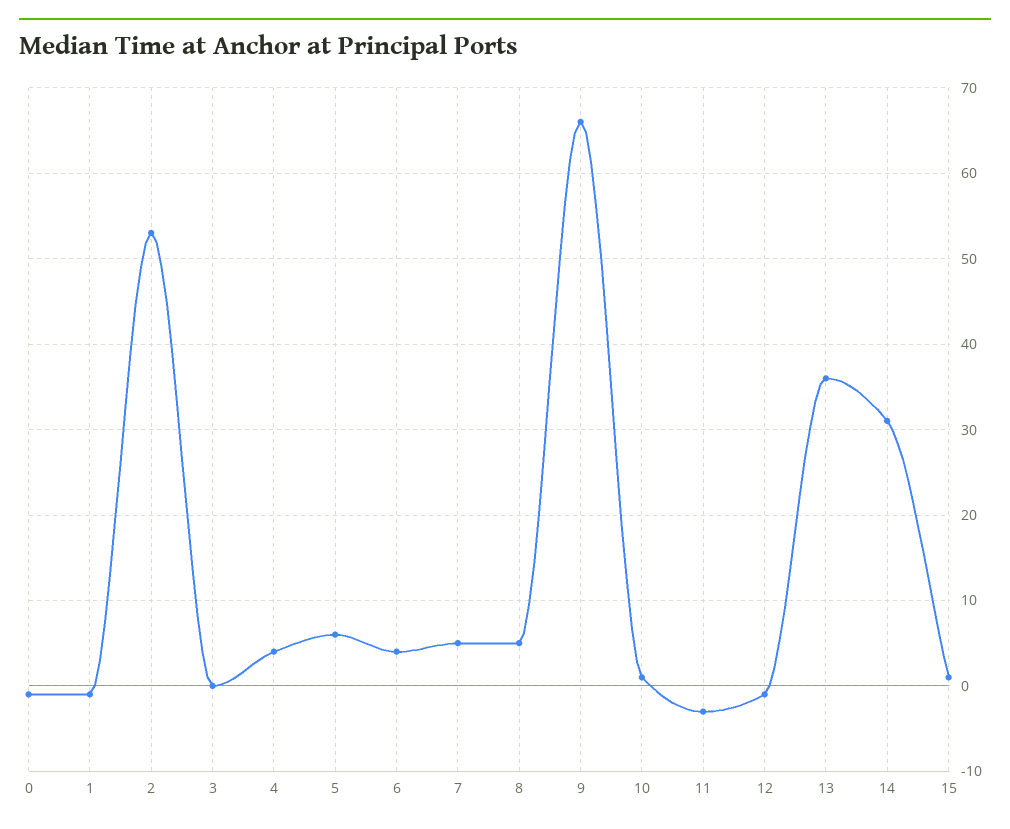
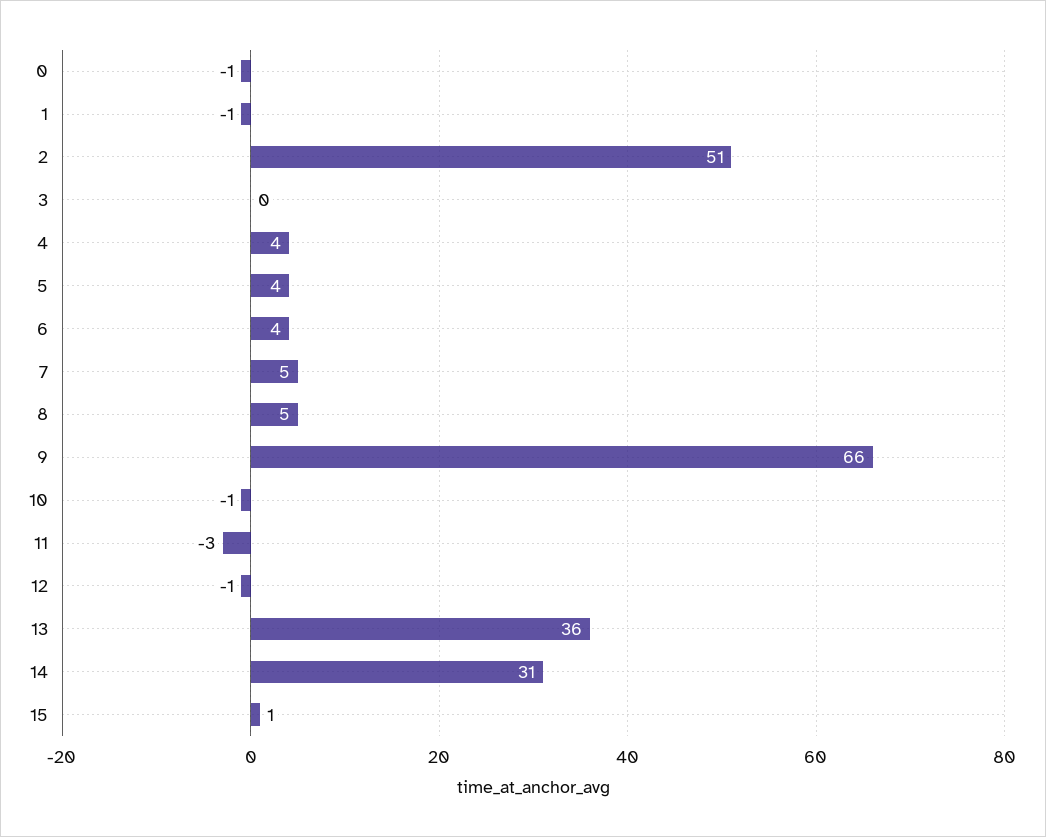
2: 53 -> 51
5: 6 -> 4
10: 1 -> -1

